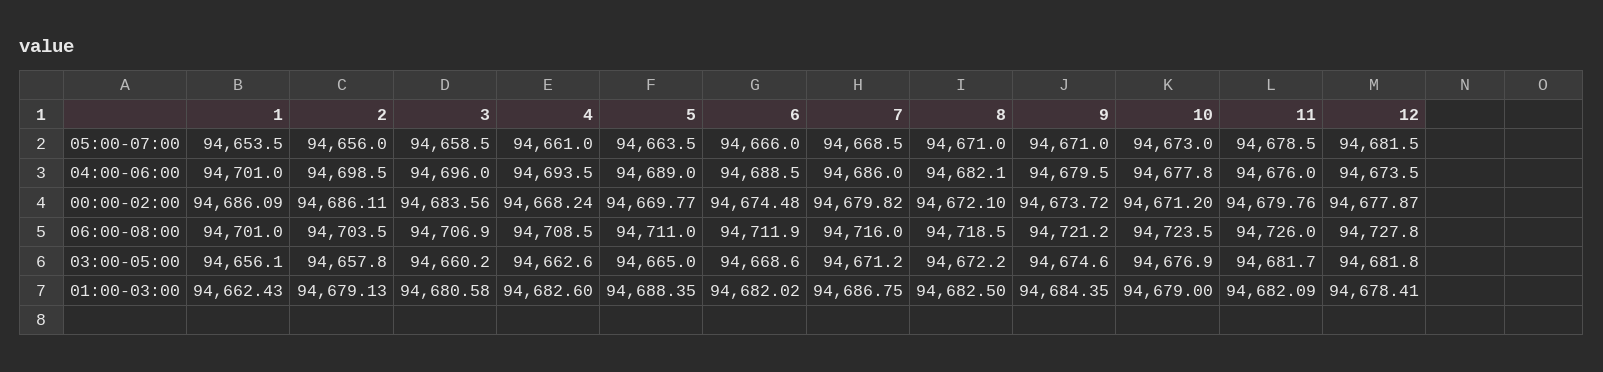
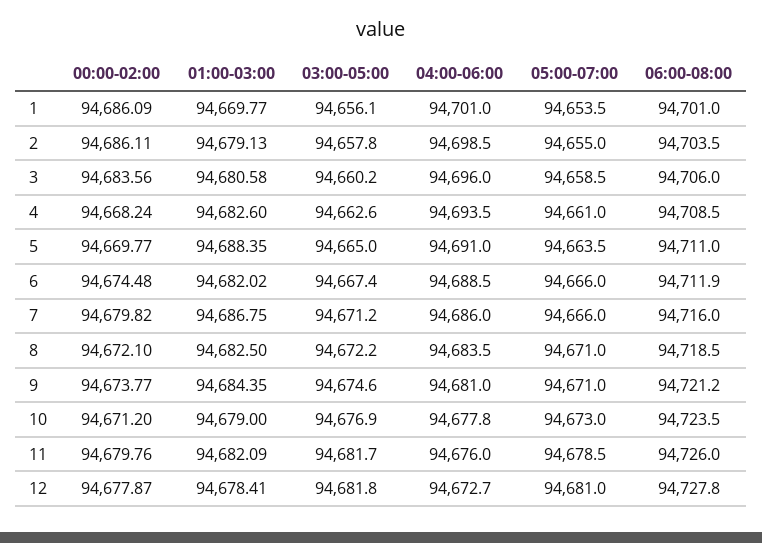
2, 05:00-07:00: 94656 -> 94655
7, 05:00-07:00: 94668.5 -> 94666
12, 05:00-07:00: 94681.5 -> 94681
5, 04:00-06:00: 94689 -> 94691
8, 04:00-06:00: 94682.1 -> 94683.5
9, 04:00-06:00: 94679.5 -> 94681
12, 04:00-06:00: 94673.5 -> 94672.7
9, 00:00-02:00: 94673.72 -> 94673.77
3, 06:00-08:00: 94706.9 -> 94706
6, 03:00-05:00: 94668.6 -> 94667.4
1, 01:00-03:00: 94662.43 -> 94669.77

